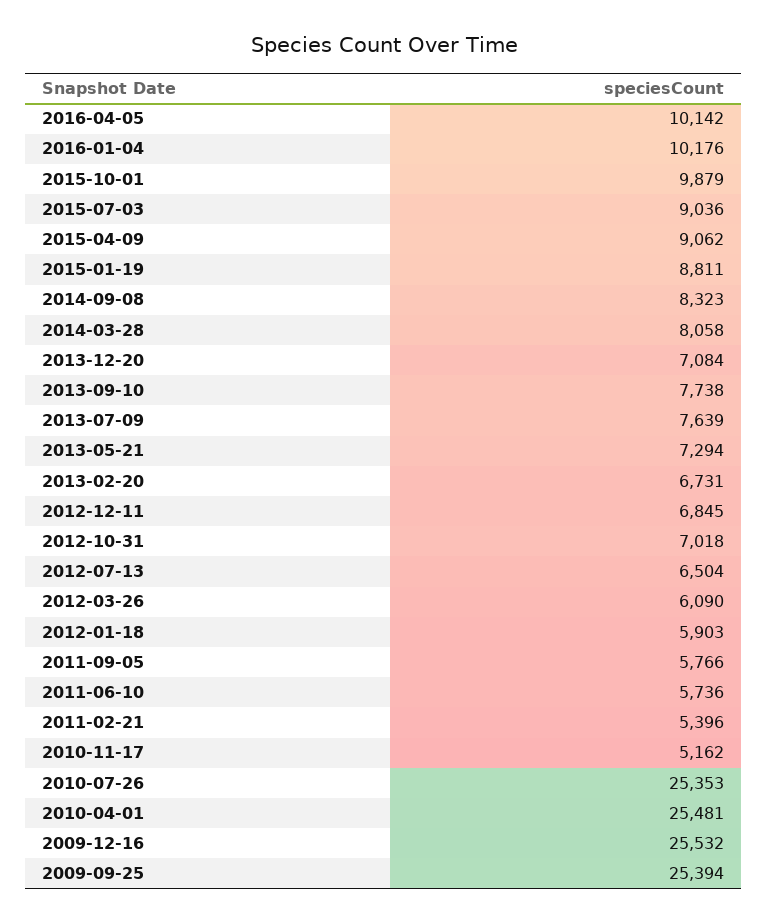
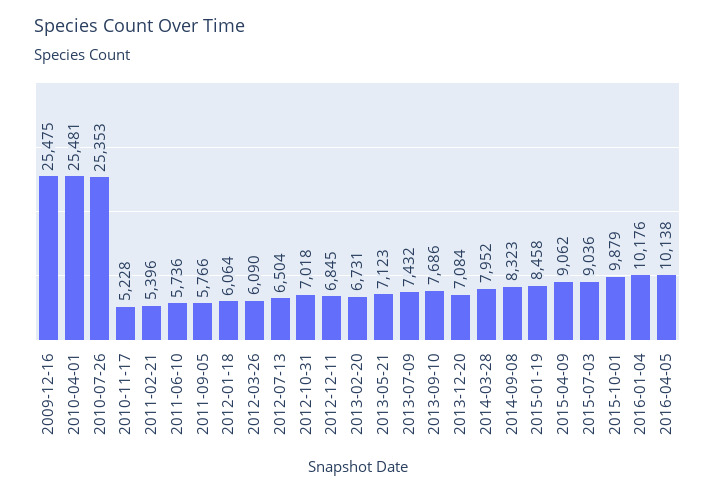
2016-04-05: 10142 -> 10138
2015-01-19: 8811 -> 8458
2014-03-28: 8058 -> 7952
2013-09-10: 7738 -> 7686
2013-07-09: 7639 -> 7432
2013-05-21: 7294 -> 7123
2012-01-18: 5903 -> 6064
2010-11-17: 5162 -> 5228
2009-12-16: 25532 -> 25475
2009-09-25: 25394 -> none

